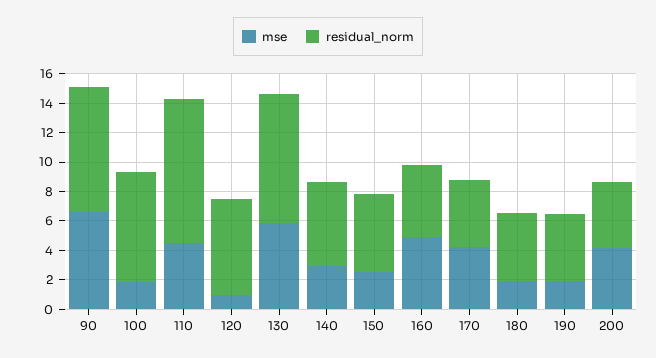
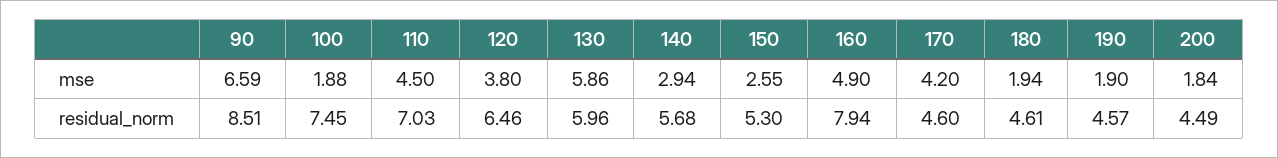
residual_norm, 110: 10 -> 7.03
mse, 120: 1 -> 3.8
residual_norm, 130: 9 -> 5.96
residual_norm, 160: 5 -> 7.94
mse, 200: 4 -> 1.84

